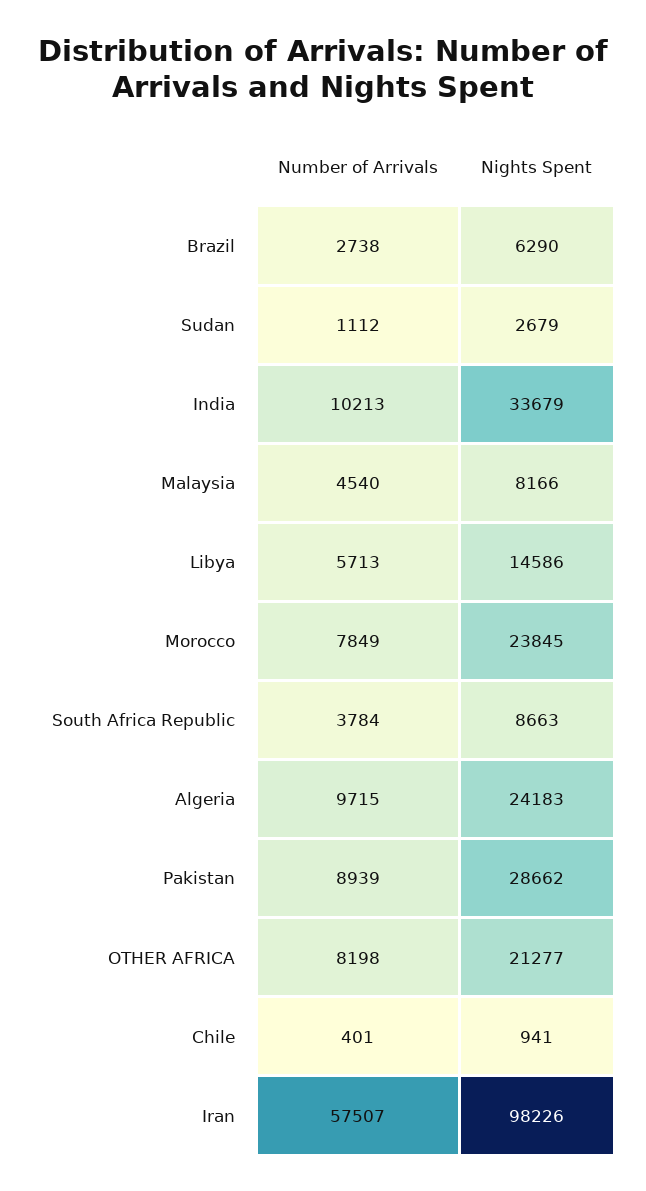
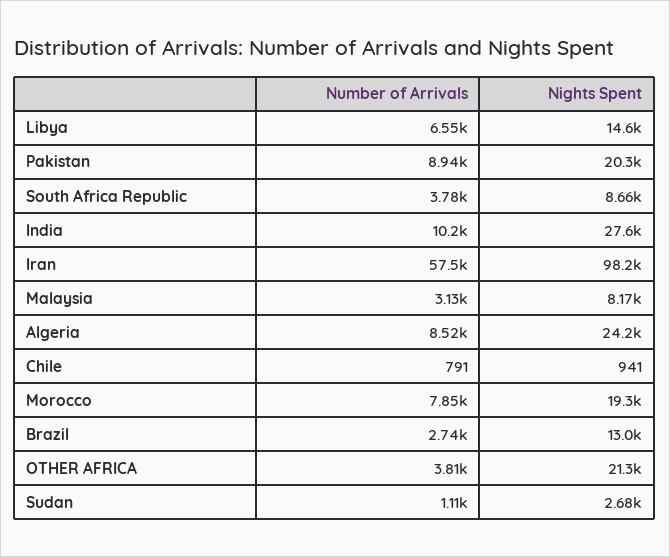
Nights Spent, Brazil: 6290 -> 13000
Nights Spent, India: 33679 -> 27600
Number of Arrivals, Malaysia: 4540 -> 3130
Number of Arrivals, Libya: 5713 -> 6550
Nights Spent, Morocco: 23845 -> 19300
Number of Arrivals, Algeria: 9715 -> 8520
Nights Spent, Pakistan: 28662 -> 20300
Number of Arrivals, OTHER AFRICA: 8198 -> 3810
Number of Arrivals, Chile: 401 -> 791

